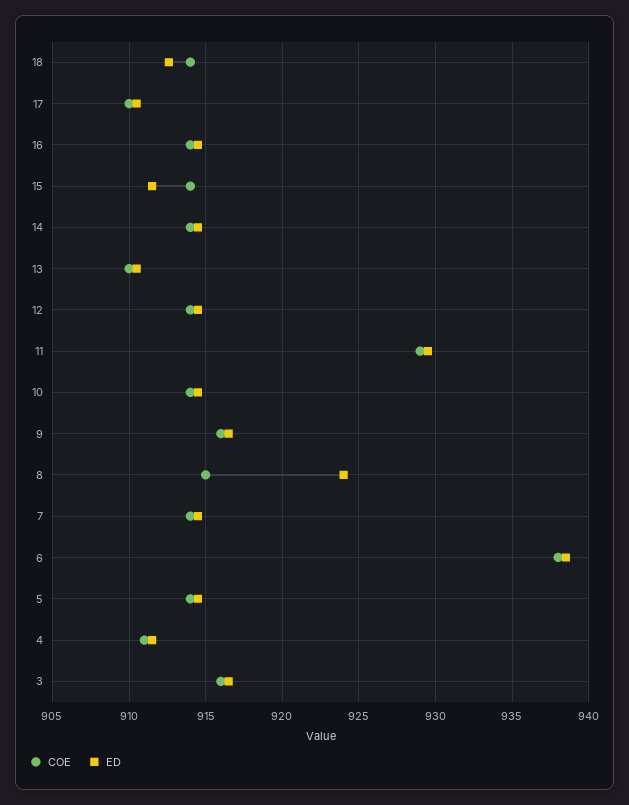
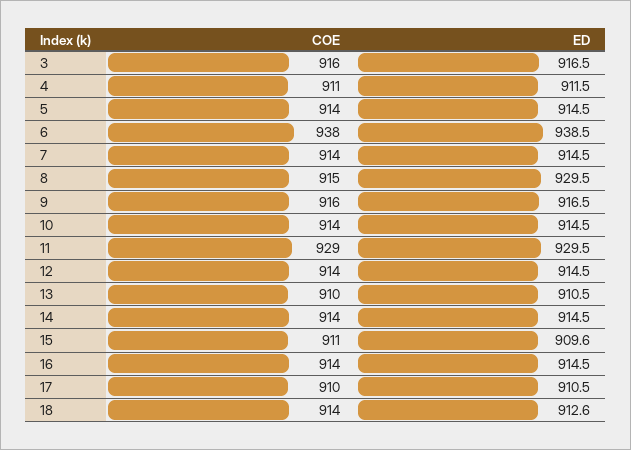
COE, 15: 914 -> 911
ED, 15: 911.5 -> 909.6
ED, 8: 924 -> 929.5

